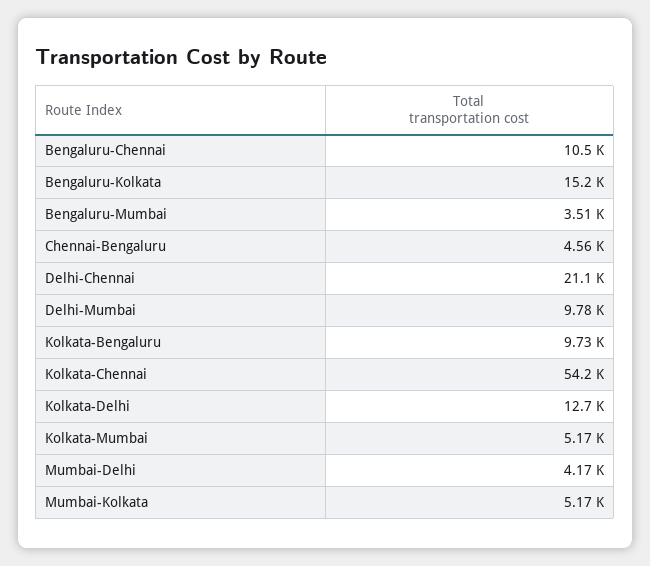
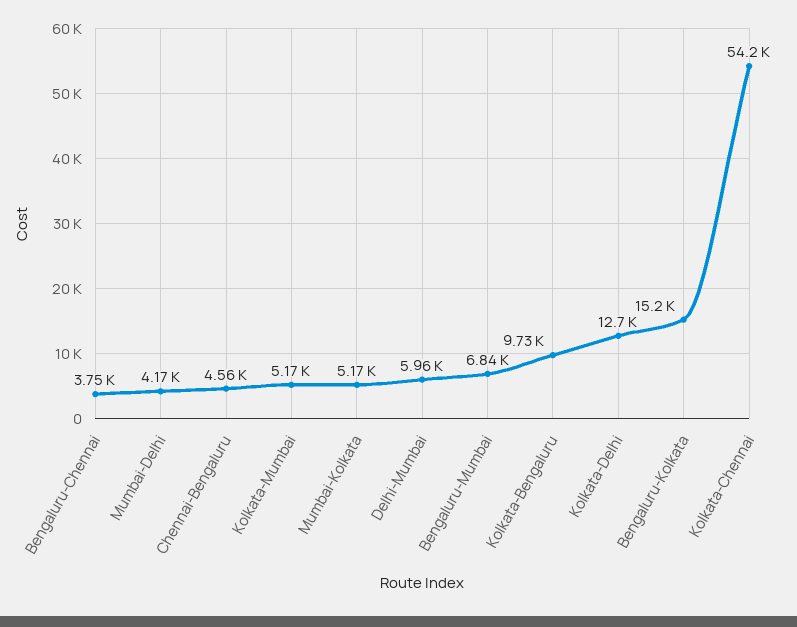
Bengaluru-Chennai: 10500 -> 3750
Bengaluru-Mumbai: 3510 -> 6840
Delhi-Chennai: 21100 -> none
Delhi-Mumbai: 9780 -> 5960

